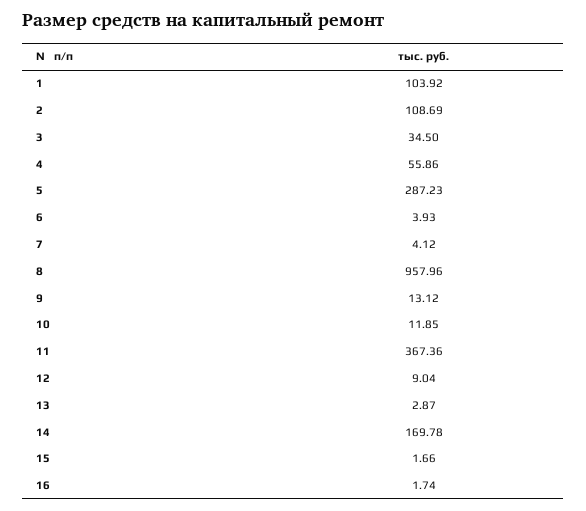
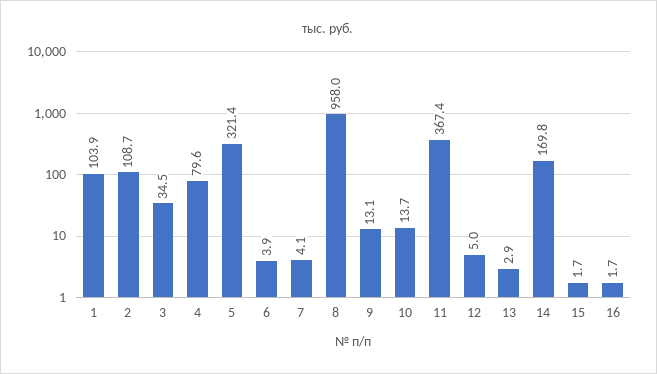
4: 55.86 -> 79.6
5: 287.23 -> 321.4
10: 11.85 -> 13.7
12: 9.04 -> 5

